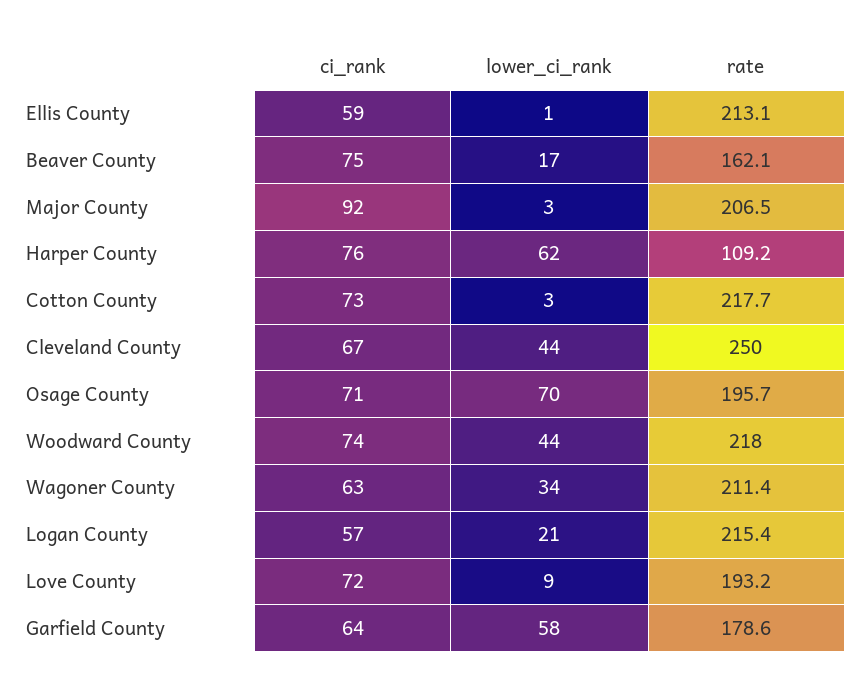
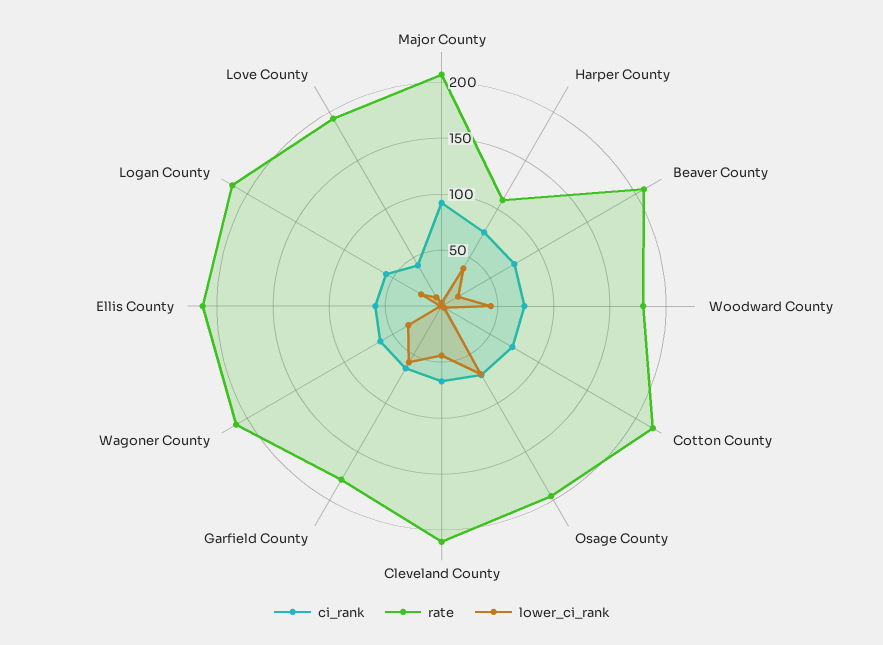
rate, Beaver County: 162.1 -> 210
lower_ci_rank, Harper County: 62 -> 40
rate, Cleveland County: 250 -> 210
rate, Woodward County: 218 -> 180
ci_rank, Love County: 72 -> 40

